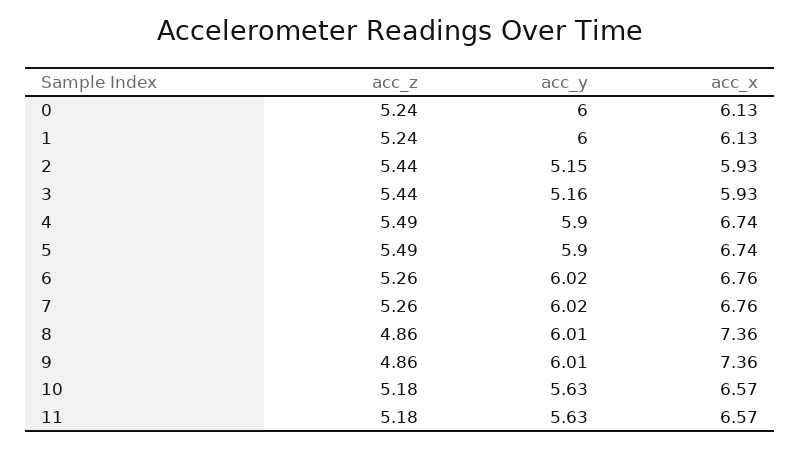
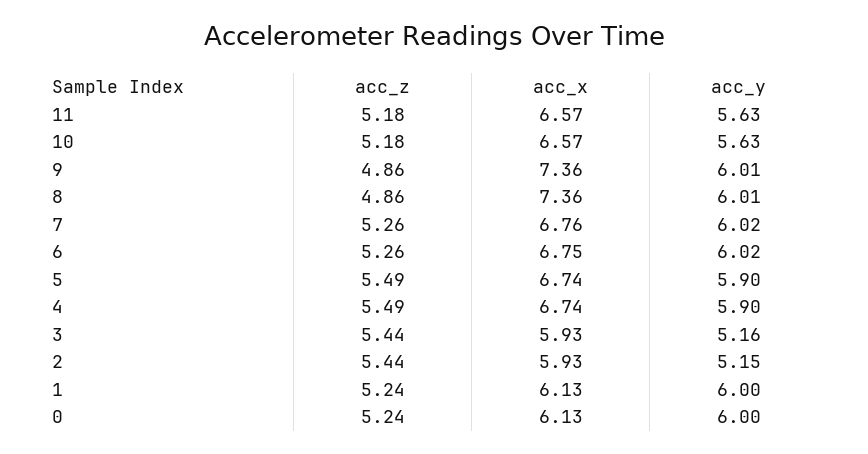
acc_x, 6: 6.76 -> 6.75

